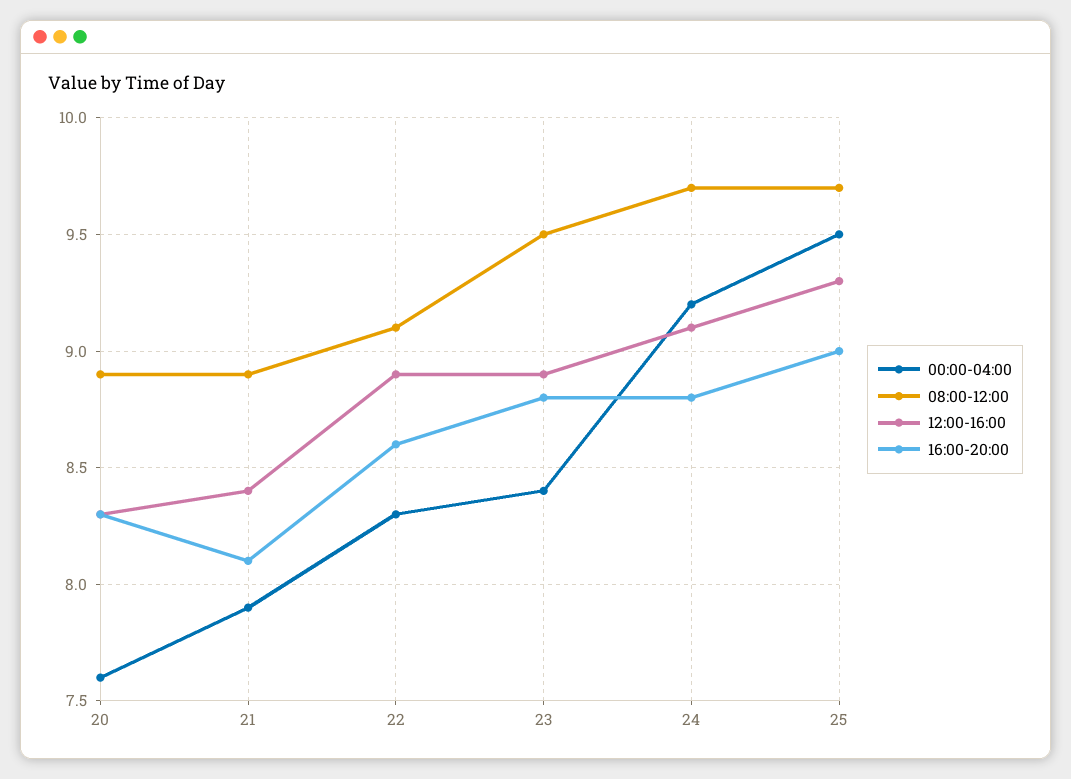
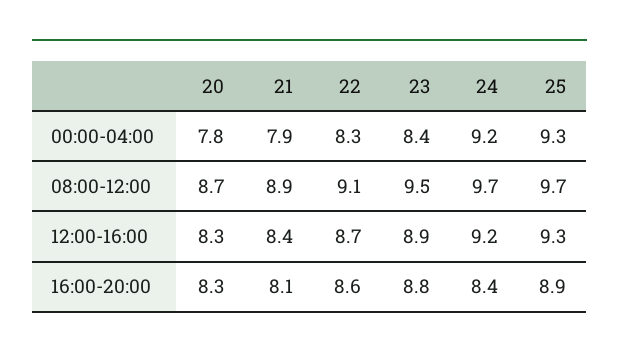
00:00-04:00, 20: 7.6 -> 7.8
08:00-12:00, 20: 8.9 -> 8.7
12:00-16:00, 22: 8.9 -> 8.7
12:00-16:00, 24: 9.1 -> 9.2
16:00-20:00, 24: 8.8 -> 8.4
00:00-04:00, 25: 9.5 -> 9.3
16:00-20:00, 25: 9 -> 8.9

